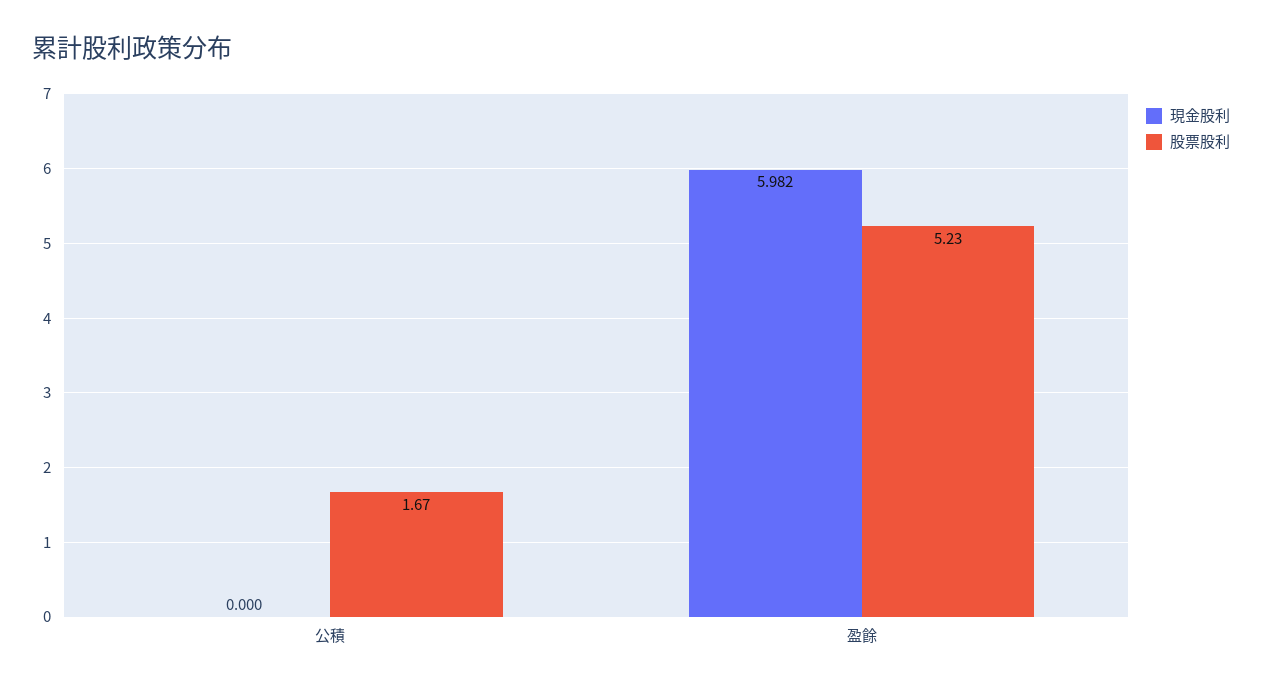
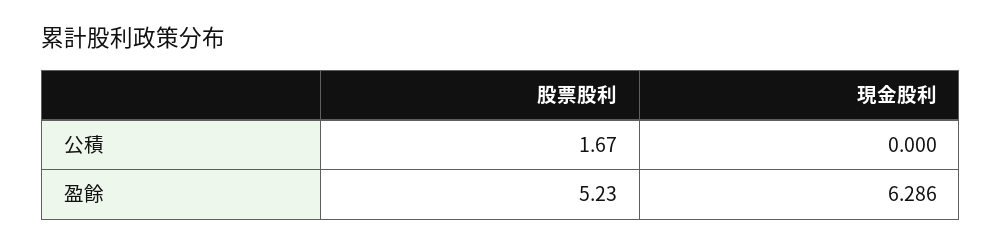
現金股利, 盈餘: 5.982 -> 6.286

